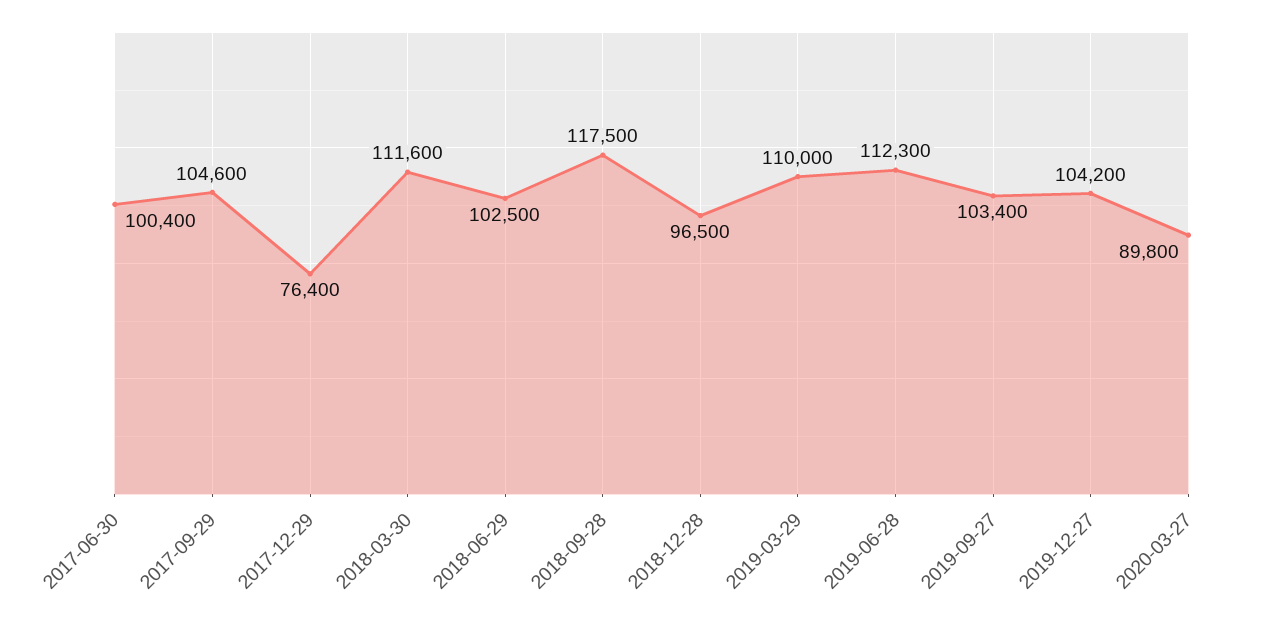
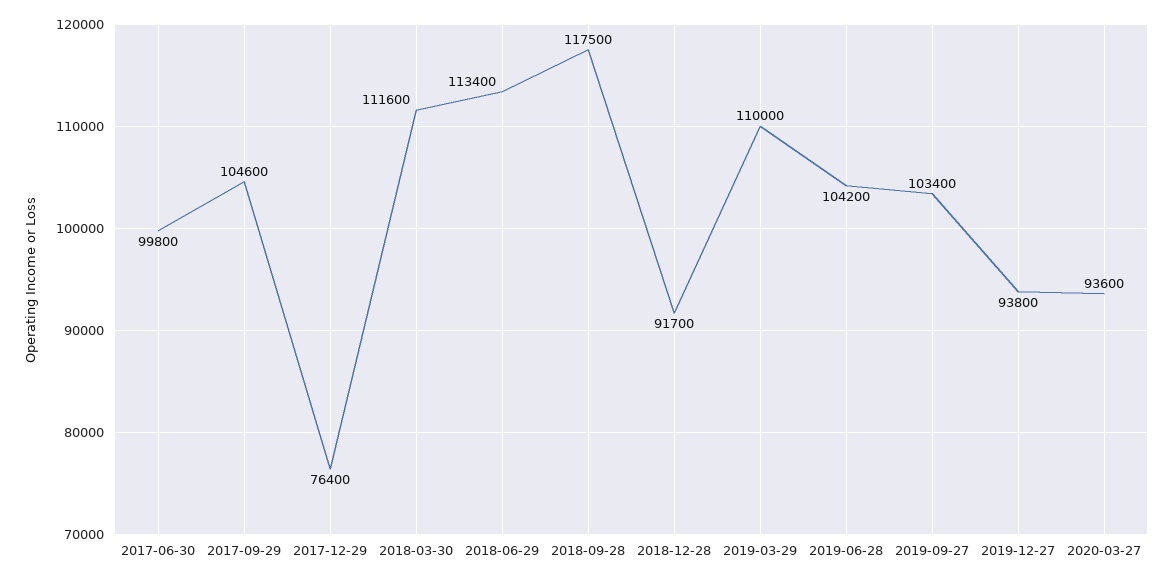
2017-06-30: 100400 -> 99800
2018-06-29: 102500 -> 113400
2018-12-28: 96500 -> 91700
2019-06-28: 112300 -> 104200
2019-12-27: 104200 -> 93800
2020-03-27: 89800 -> 93600

